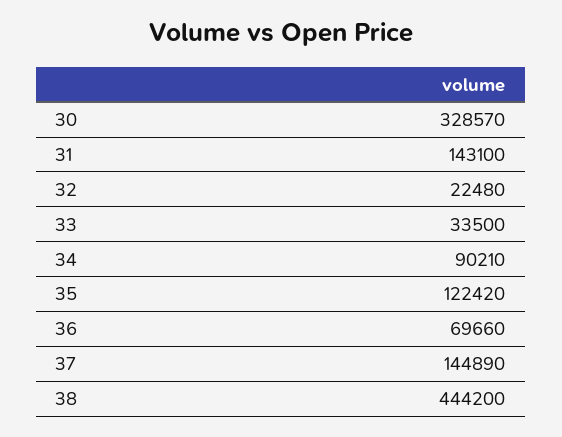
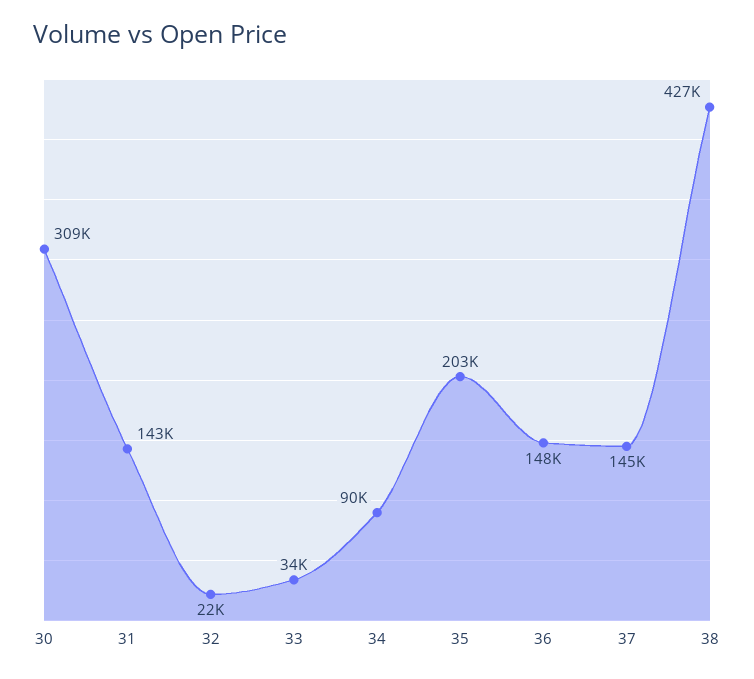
30: 328570 -> 309000
35: 122420 -> 203000
36: 69660 -> 148000
38: 444200 -> 427000

